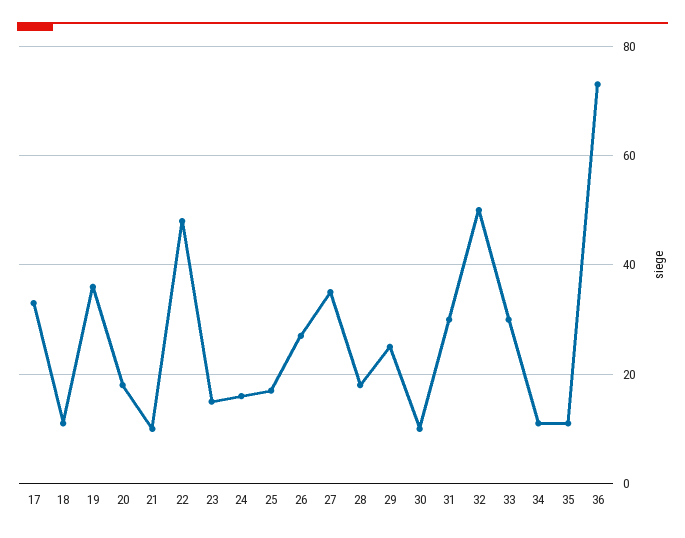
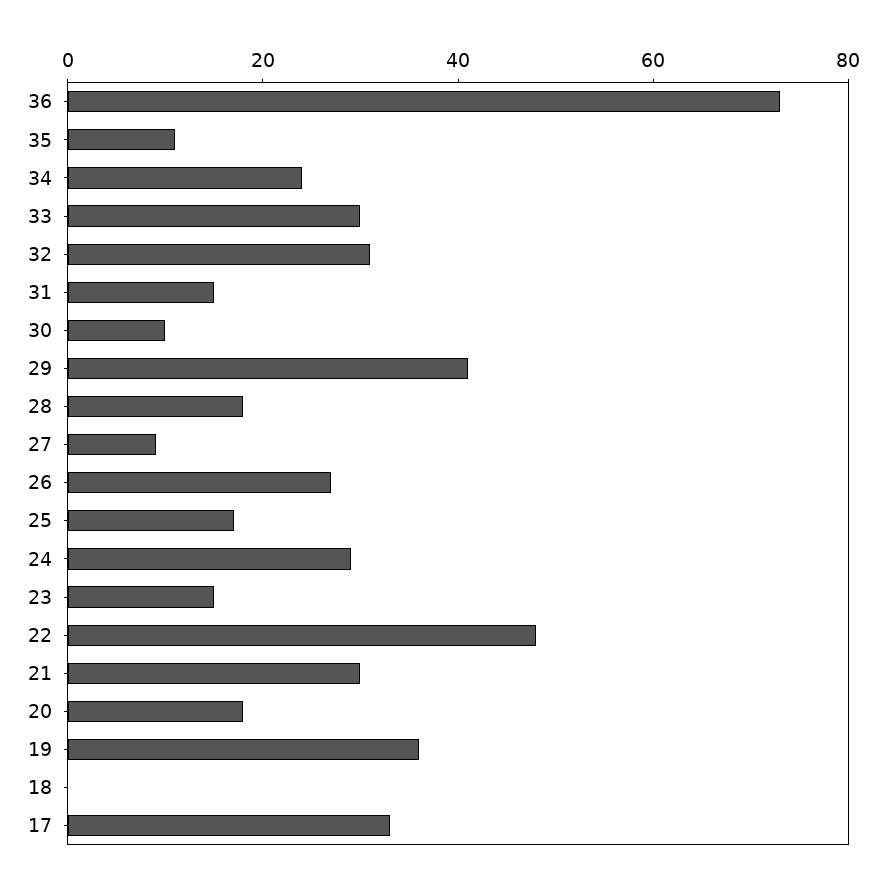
18: 10 -> 0
21: 10 -> 30
24: 15 -> 30
27: 35 -> 10
29: 25 -> 40
31: 30 -> 15
32: 50 -> 30
34: 10 -> 25

